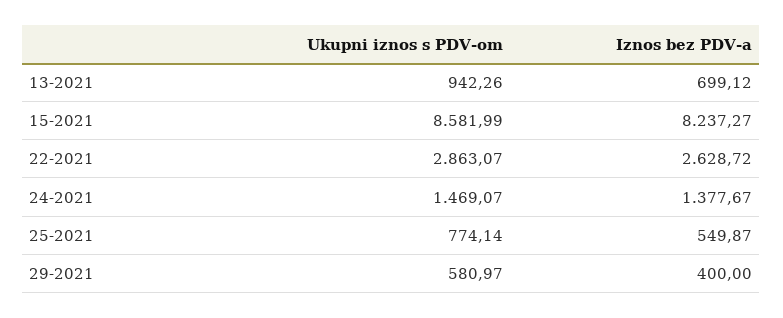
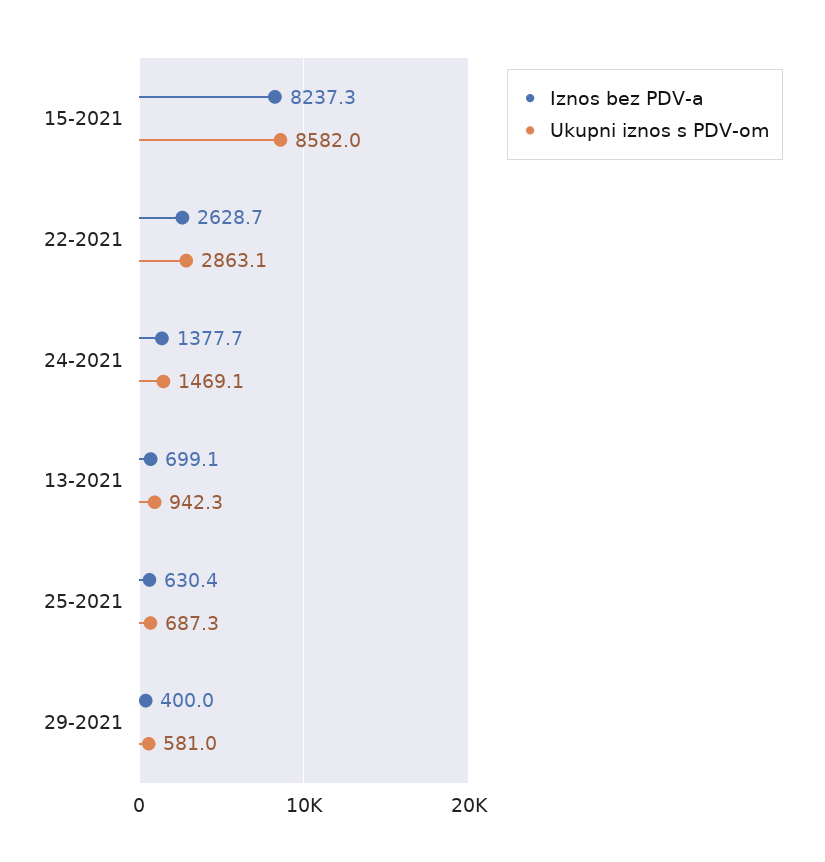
Ukupni iznos s PDV-om, 25-2021: 774.14 -> 687.3
Iznos bez PDV-a, 25-2021: 549.87 -> 630.4

